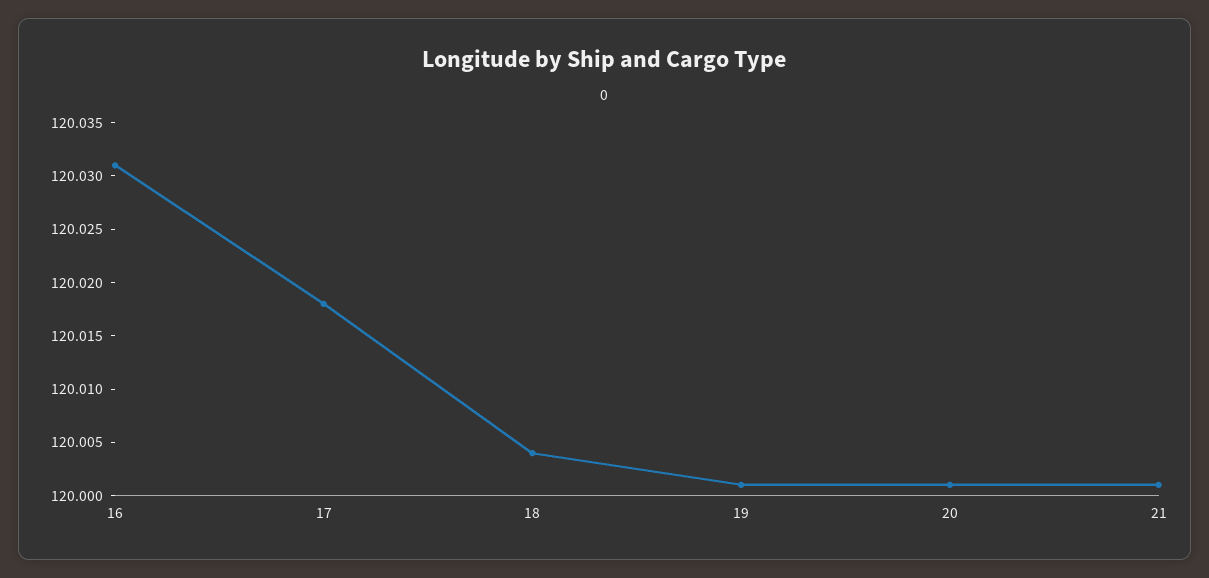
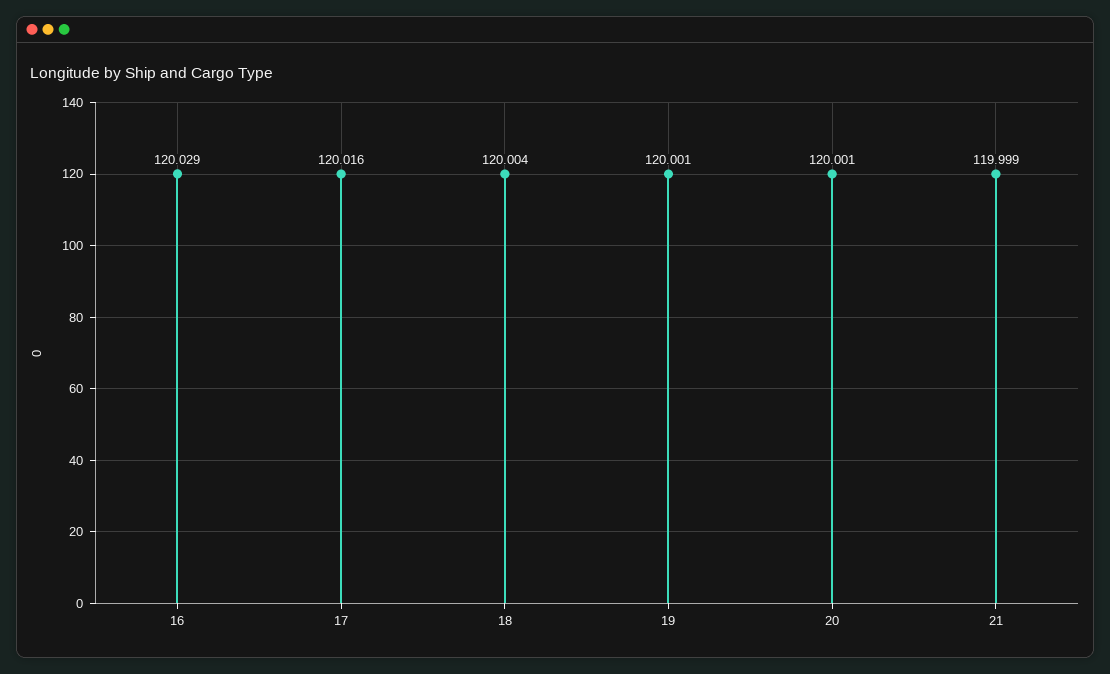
16: 120.031 -> 120.029
17: 120.018 -> 120.016
21: 120.001 -> 119.999

